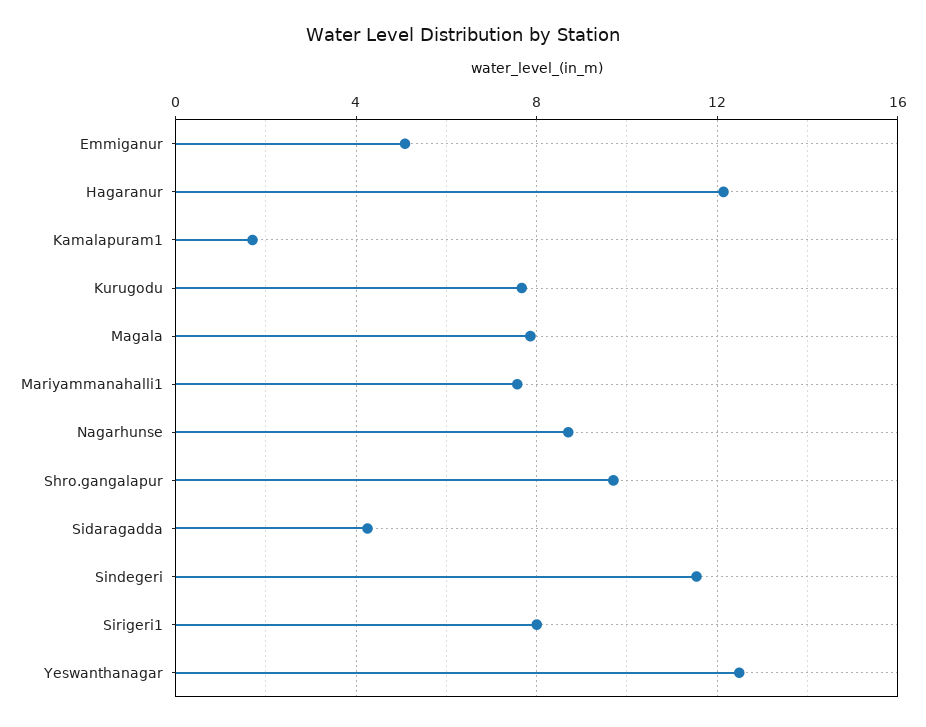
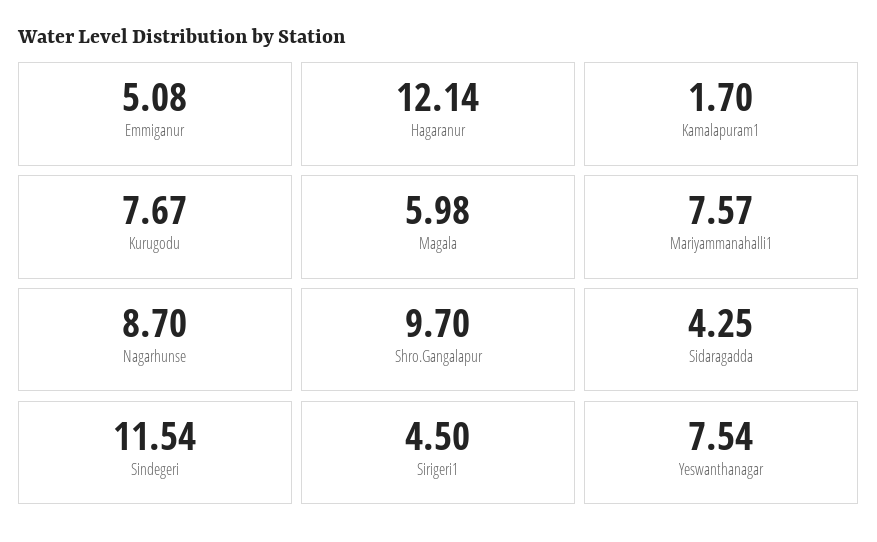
Magala: 8 -> 5.98
Sirigeri1: 8 -> 4.5
Yeswanthanagar: 12.5 -> 7.54

